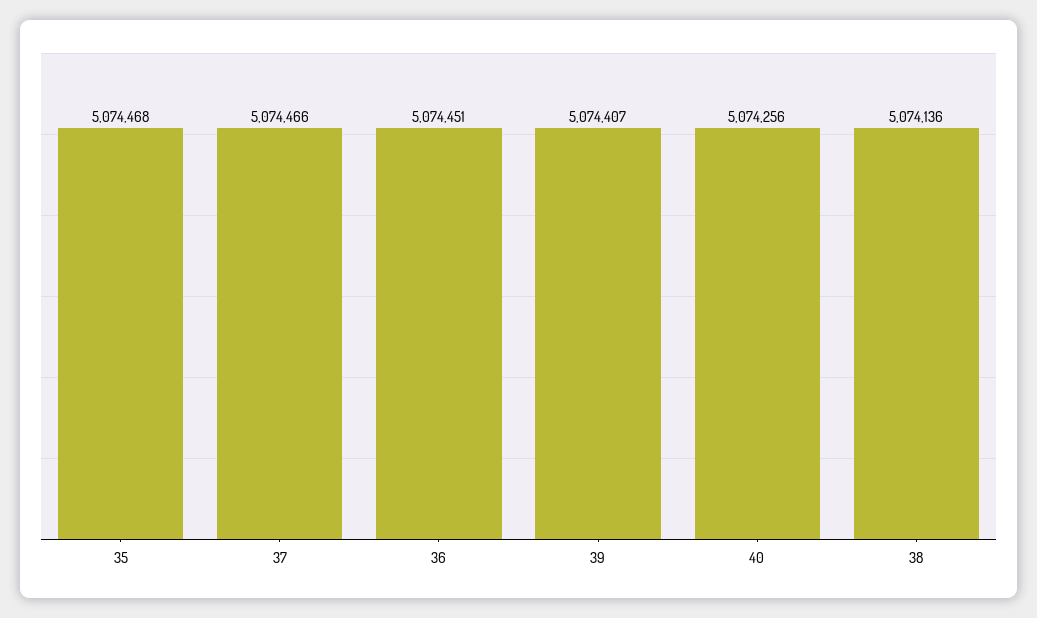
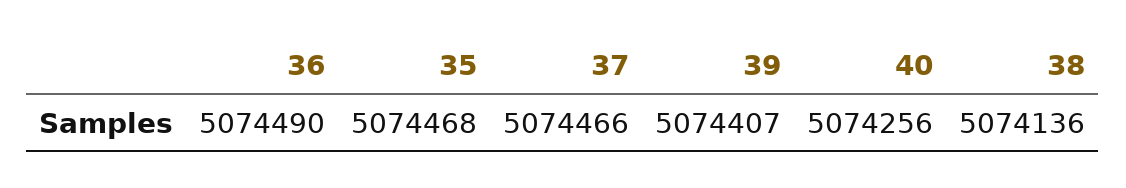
36: 5074451 -> 5074490

